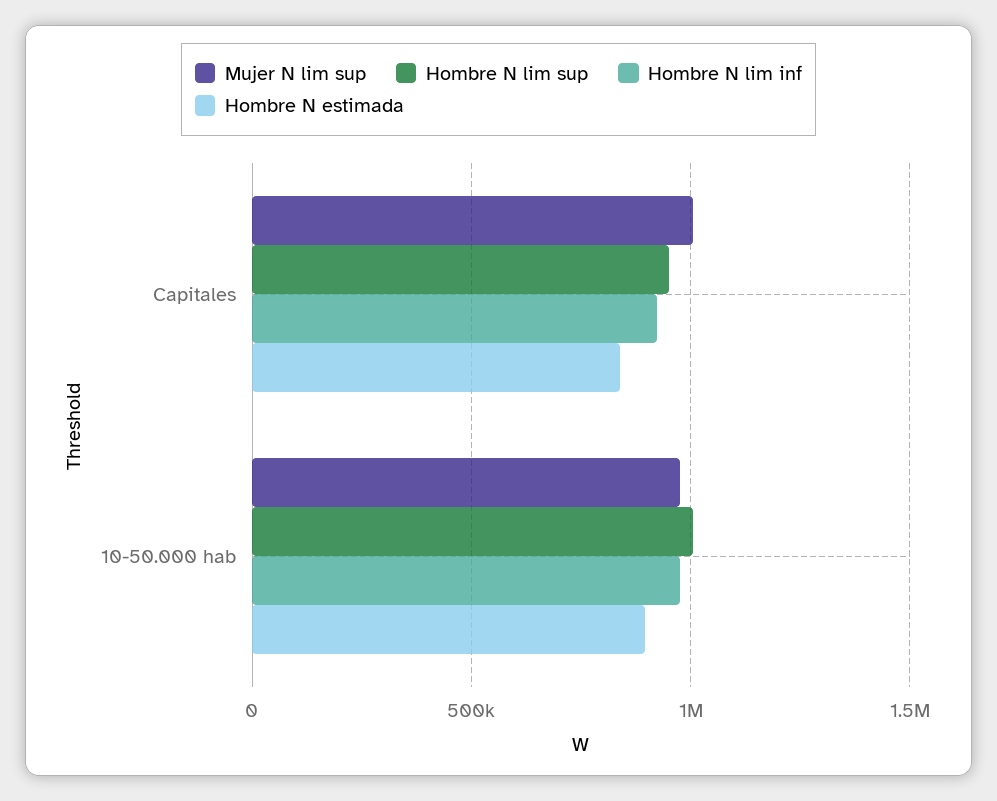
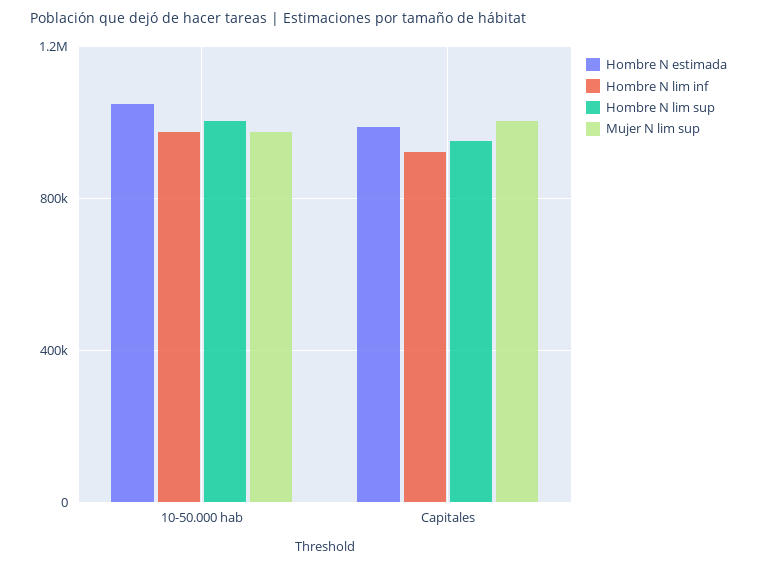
Hombre N estimada, Capitales: 850000 -> 1000000
Hombre N estimada, 10-50.000 hab: 900000 -> 1050000

